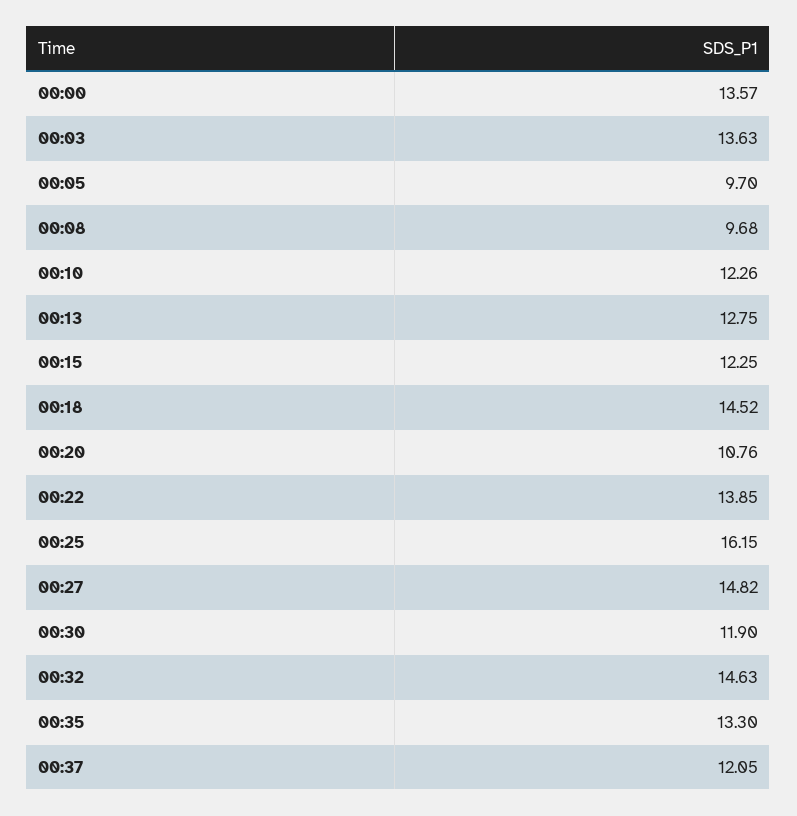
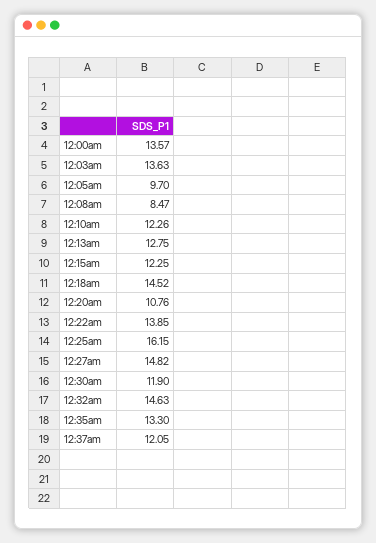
00:08: 9.68 -> 8.47

